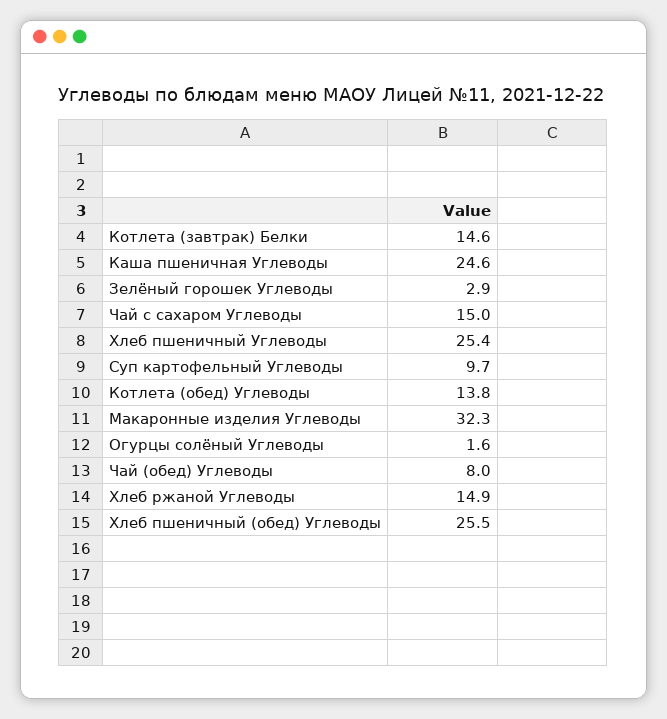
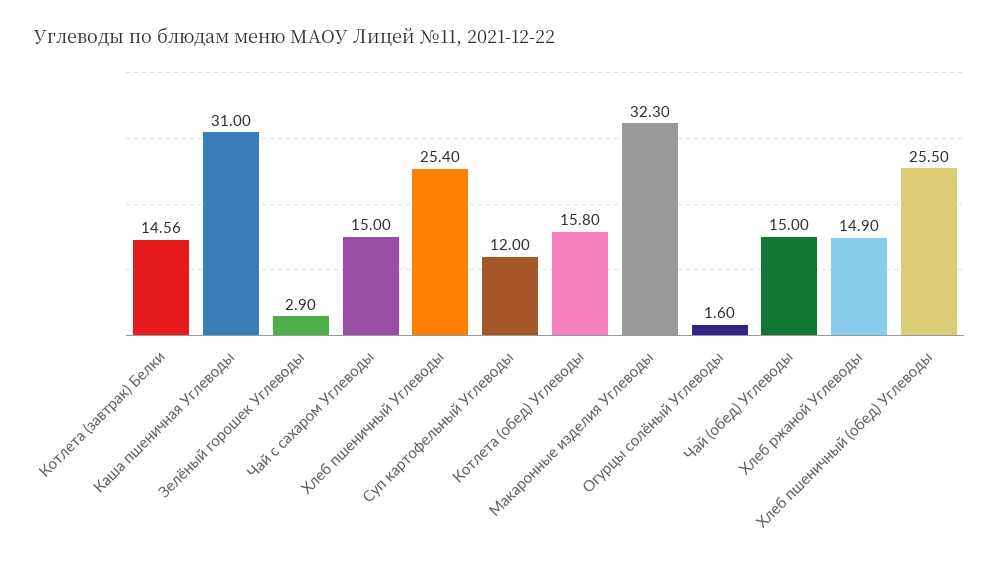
Каша пшеничная Углеводы: 24.6 -> 31
Суп картофельный Углеводы: 9.7 -> 12
Котлета (обед) Углеводы: 13.8 -> 15.8
Чай (обед) Углеводы: 8 -> 15

